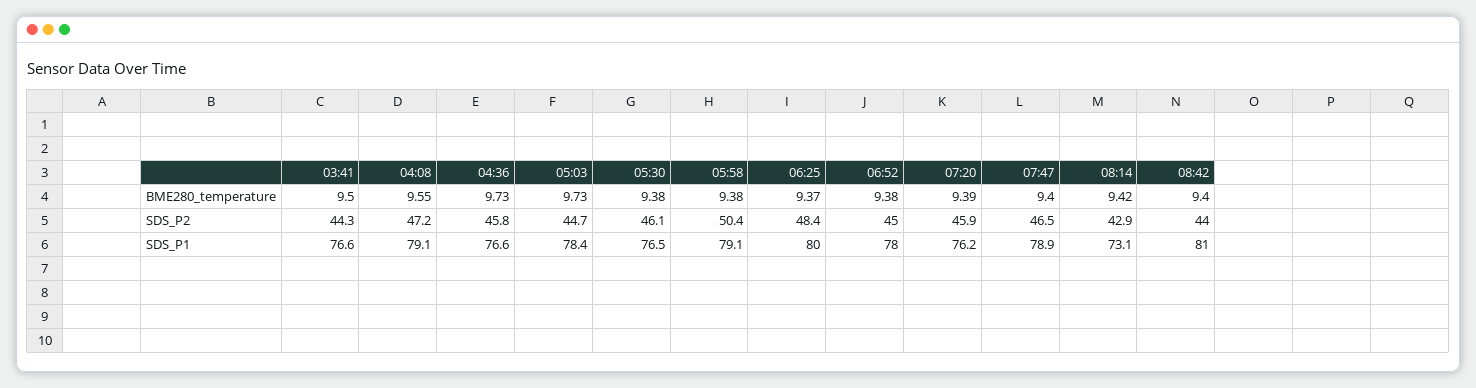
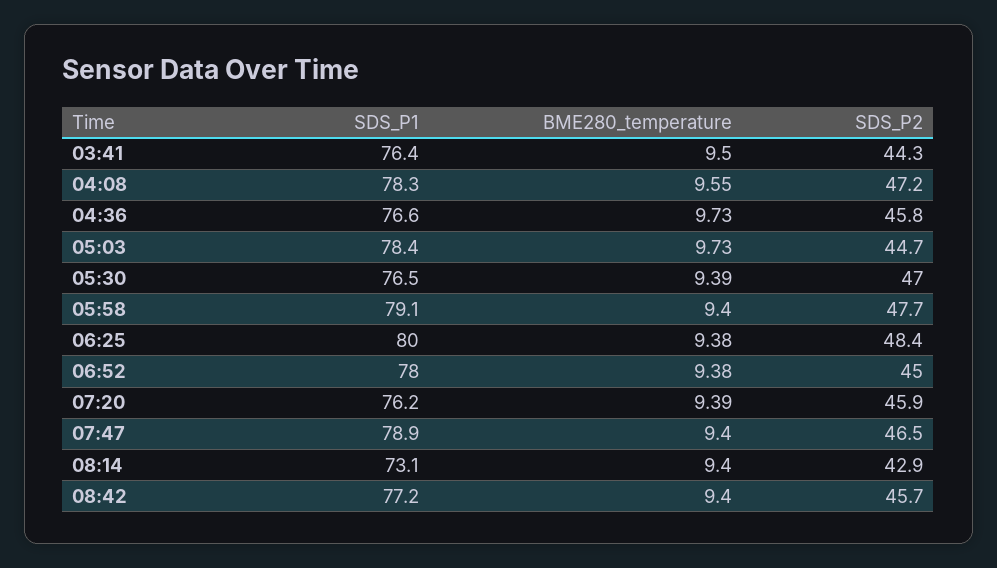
05:30, BME280_temperature: 9.38 -> 9.39
05:58, BME280_temperature: 9.38 -> 9.4
06:25, BME280_temperature: 9.37 -> 9.38
08:14, BME280_temperature: 9.42 -> 9.4
05:30, SDS_P2: 46.1 -> 47
05:58, SDS_P2: 50.4 -> 47.7
08:42, SDS_P2: 44 -> 45.7
03:41, SDS_P1: 76.6 -> 76.4
04:08, SDS_P1: 79.1 -> 78.3
08:42, SDS_P1: 81 -> 77.2

